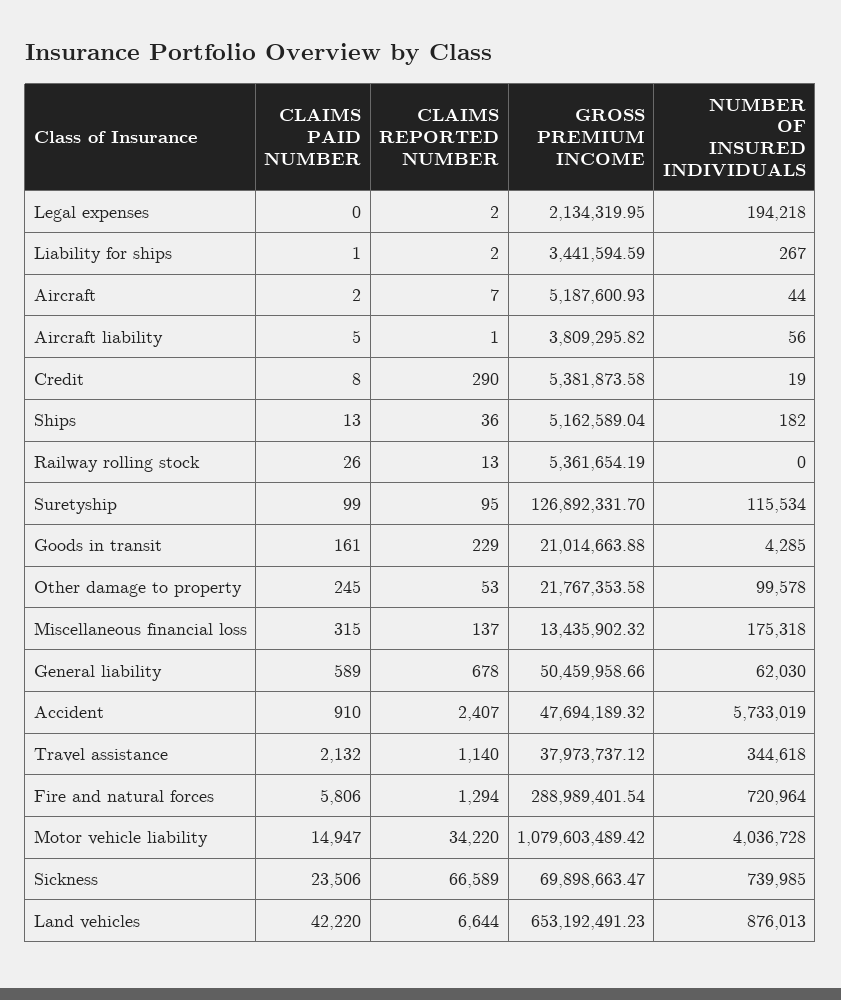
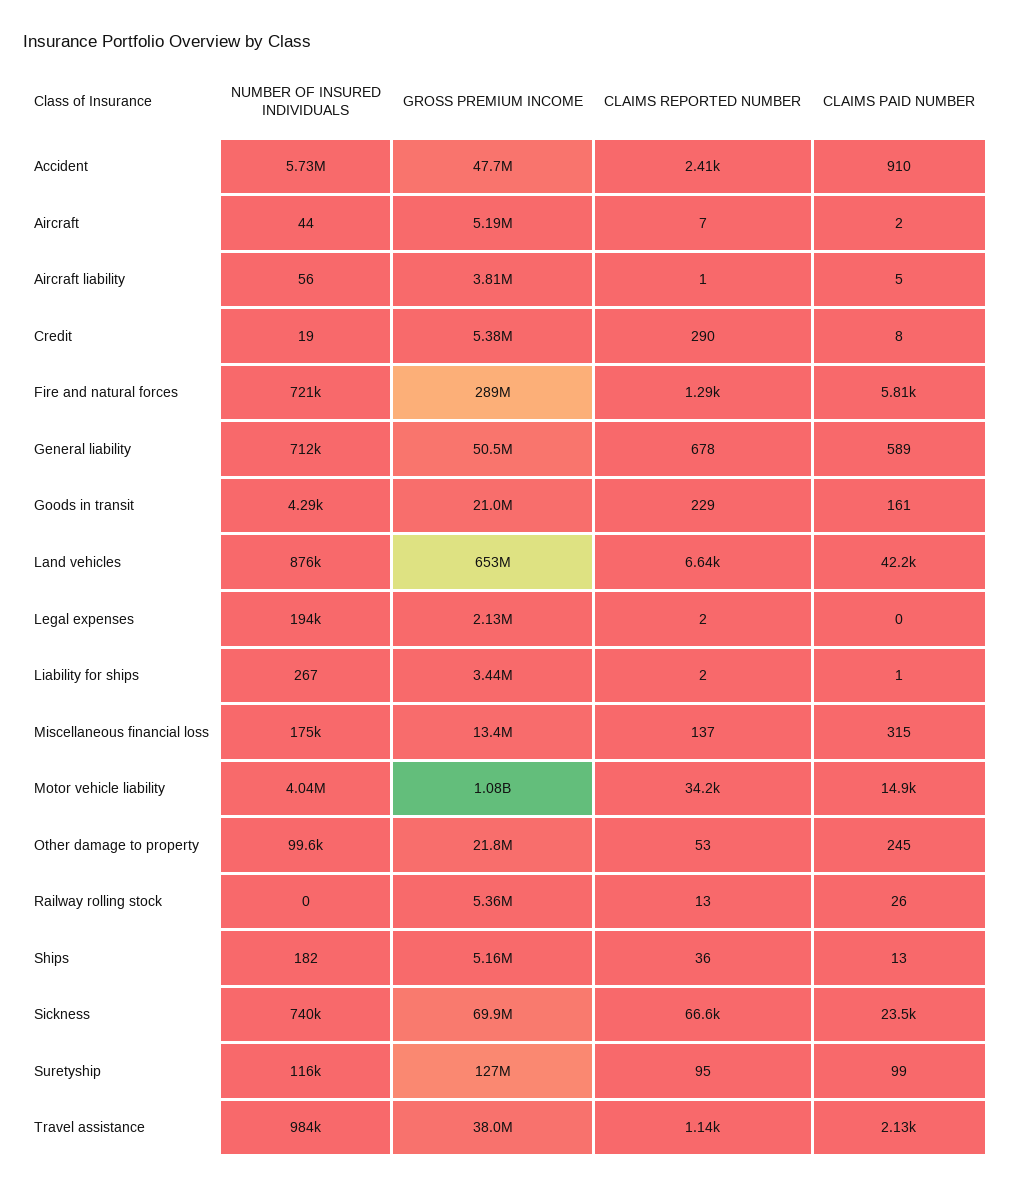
NUMBER OF INSURED INDIVIDUALS, General liability: 62030 -> 712000
NUMBER OF INSURED INDIVIDUALS, Travel assistance: 344618 -> 984000

